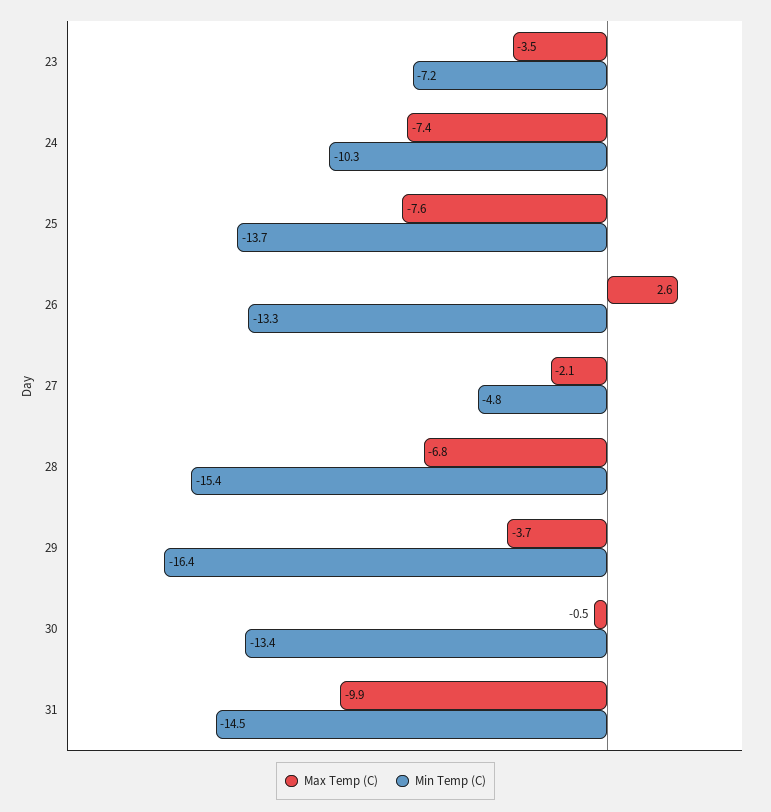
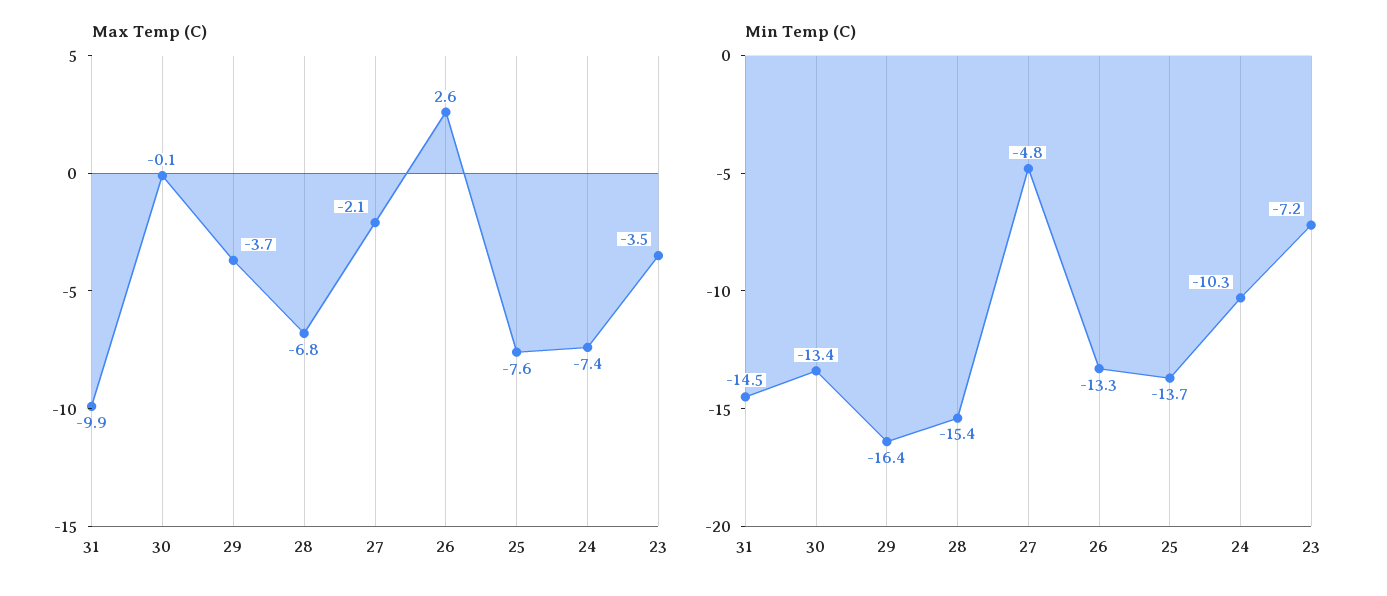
Max Temp (C), 30: -0.5 -> -0.1

